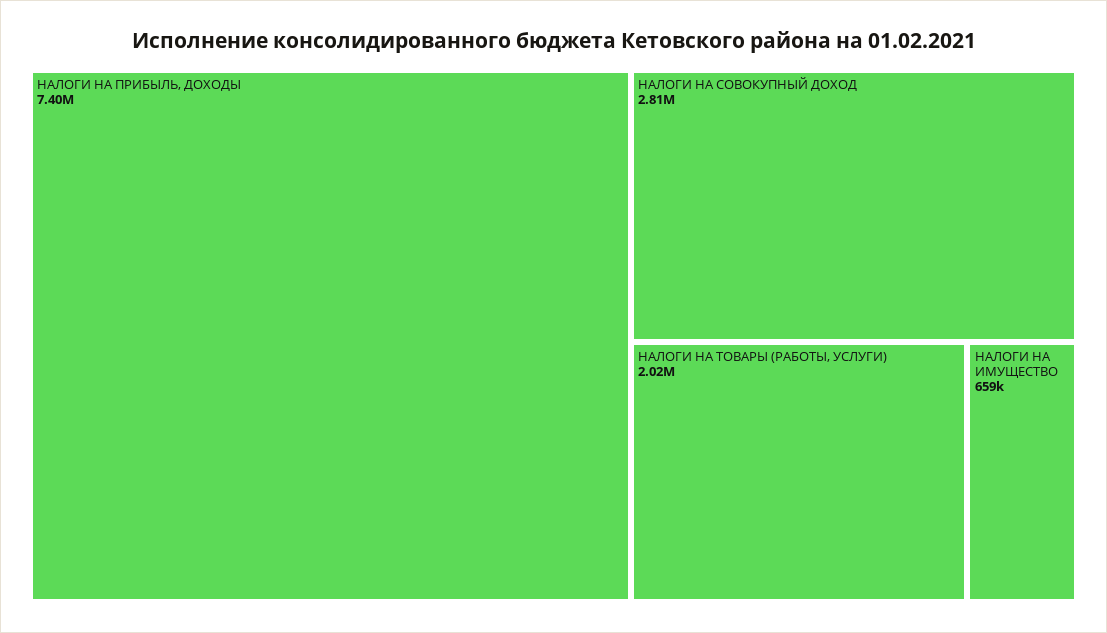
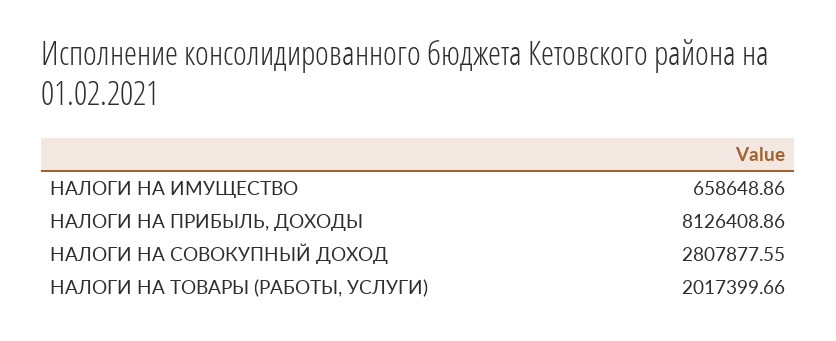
НАЛОГИ НА ПРИБЫЛЬ, ДОХОДЫ: 7400000 -> 8126408.86

